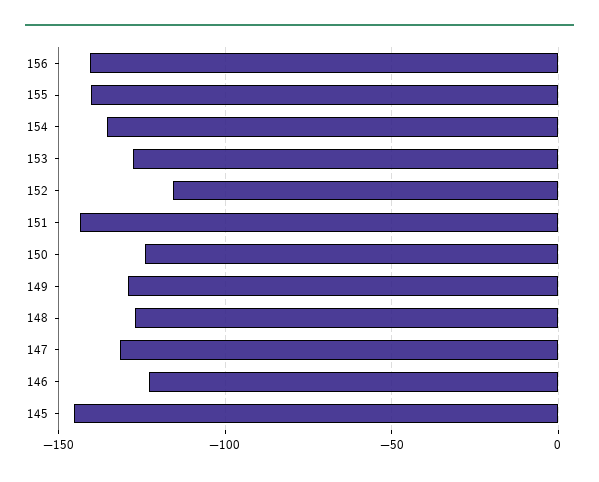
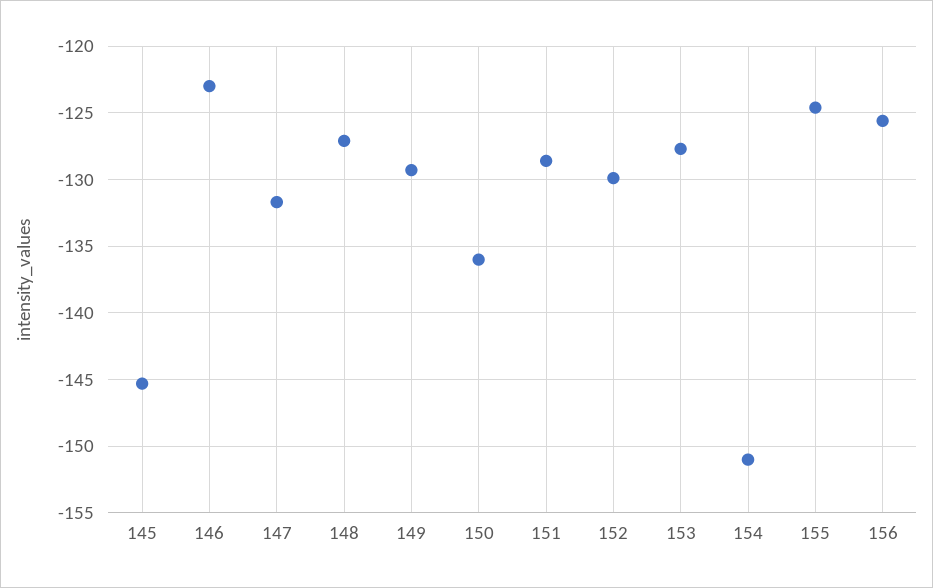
156: -140 -> -125.5
155: -140 -> -124.5
154: -135 -> -151
152: -115 -> -130
151: -145 -> -128.5
150: -125 -> -136

